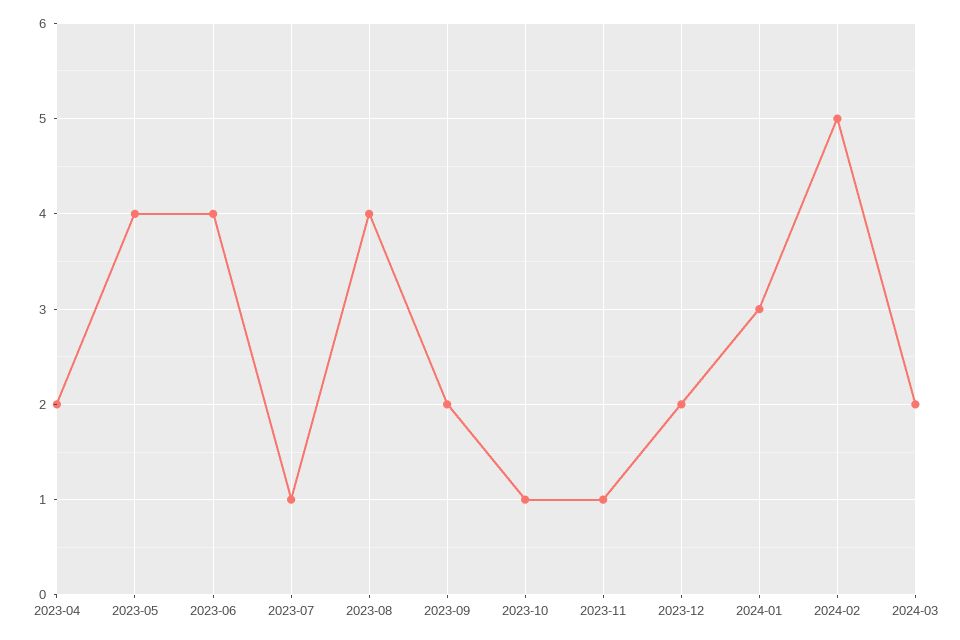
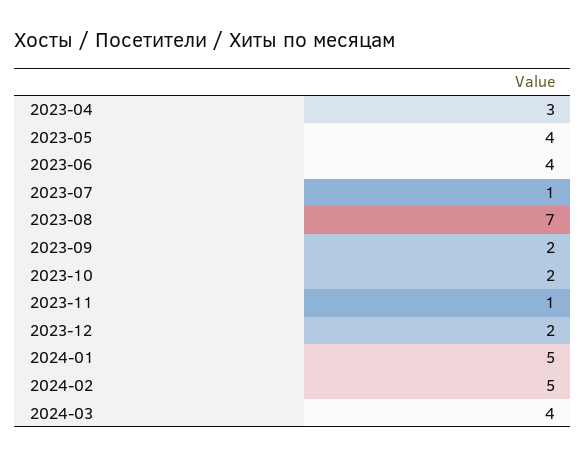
2023-04: 2 -> 3
2023-08: 4 -> 7
2023-10: 1 -> 2
2024-01: 3 -> 5
2024-03: 2 -> 4

